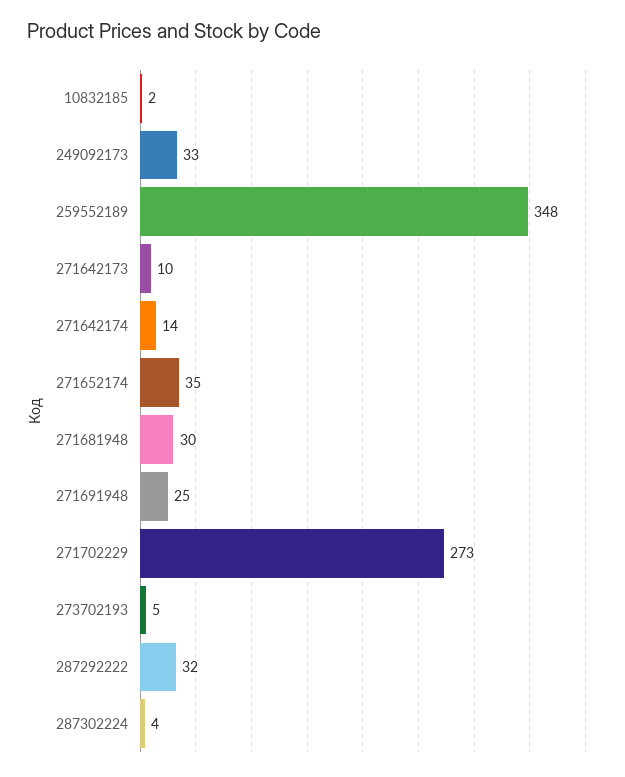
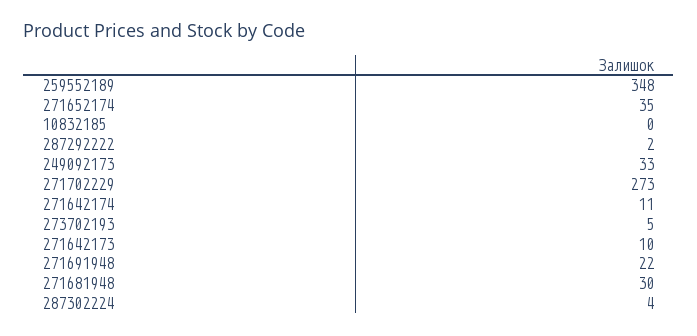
10832185: 2 -> 0
271642174: 14 -> 11
271691948: 25 -> 22
287292222: 32 -> 2

